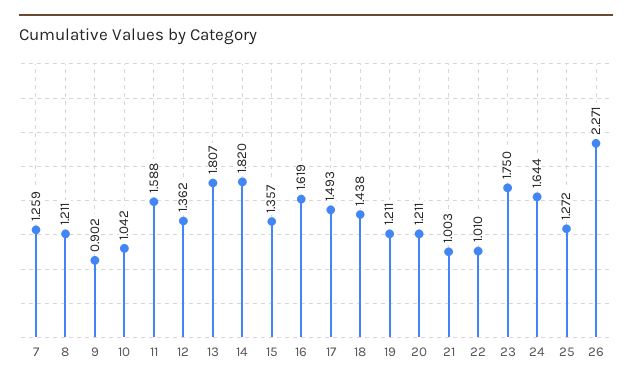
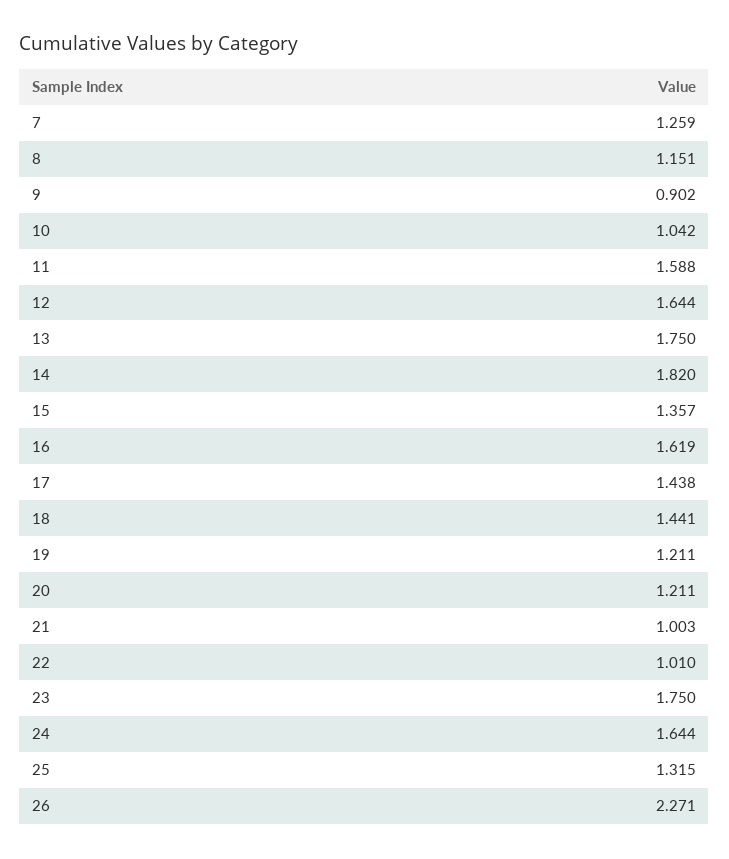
8: 1.211 -> 1.151
12: 1.362 -> 1.644
13: 1.807 -> 1.75
17: 1.493 -> 1.438
18: 1.438 -> 1.441
25: 1.272 -> 1.315

